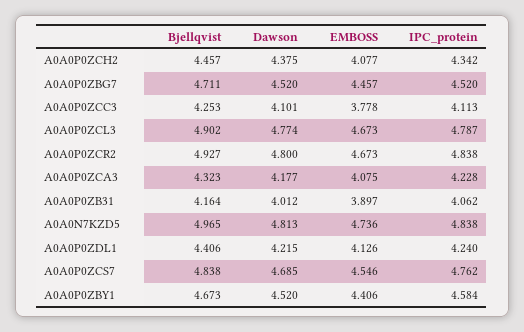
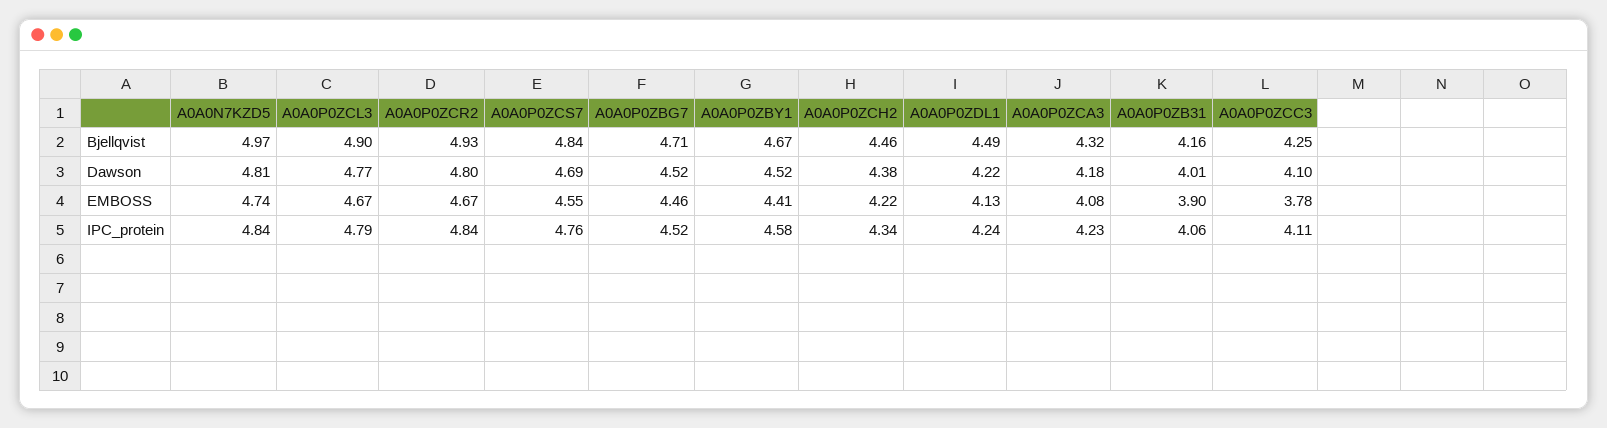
EMBOSS, A0A0P0ZCH2: 4.077 -> 4.22
Bjellqvist, A0A0P0ZDL1: 4.406 -> 4.49

